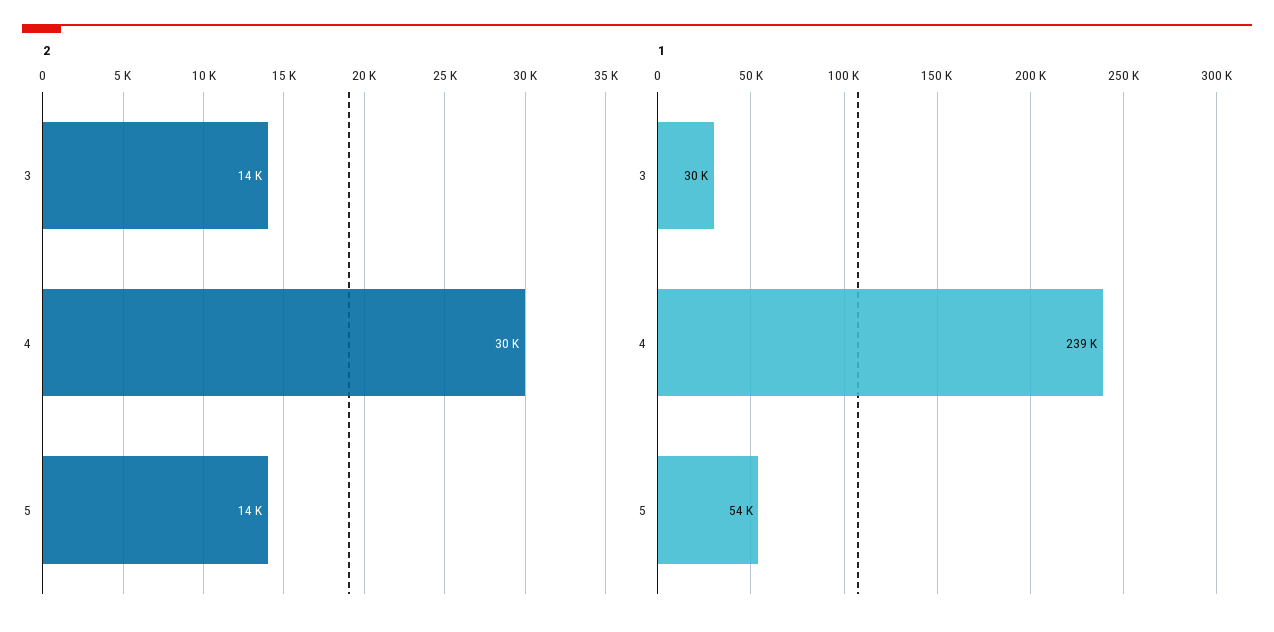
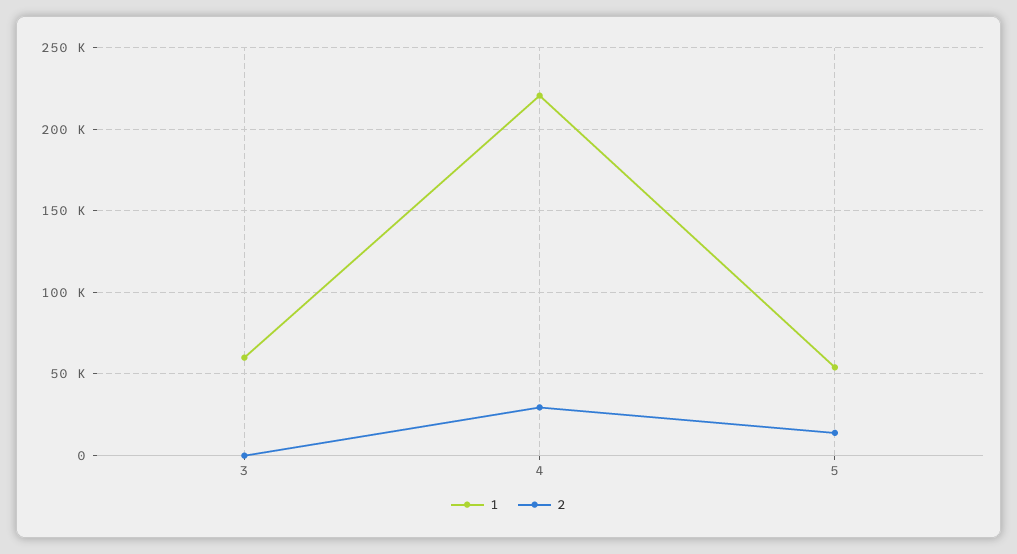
2, 3: 14000 -> 0
1, 3: 30000 -> 60000
1, 4: 239000 -> 220000

